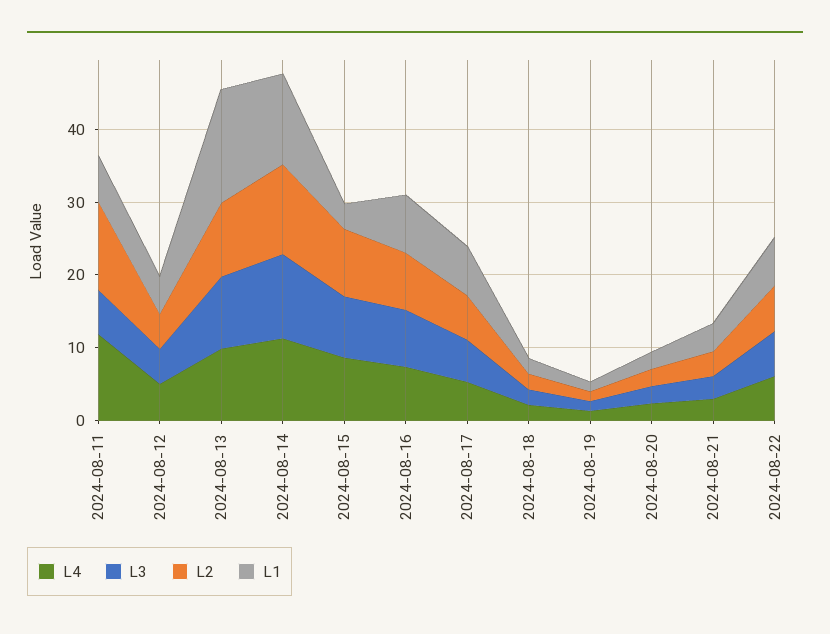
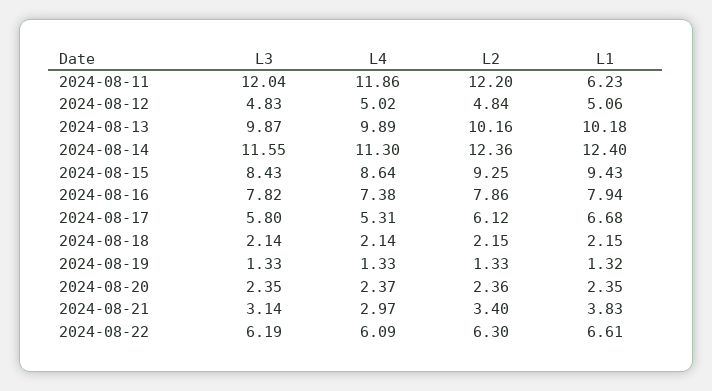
L3, 2024-08-11: 6 -> 12.04
L1, 2024-08-13: 16 -> 10.18
L1, 2024-08-15: 4 -> 9.43

